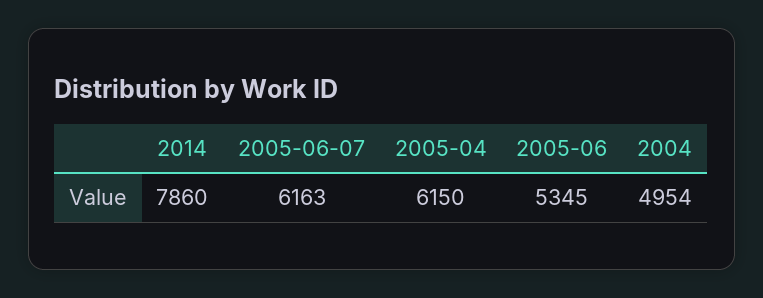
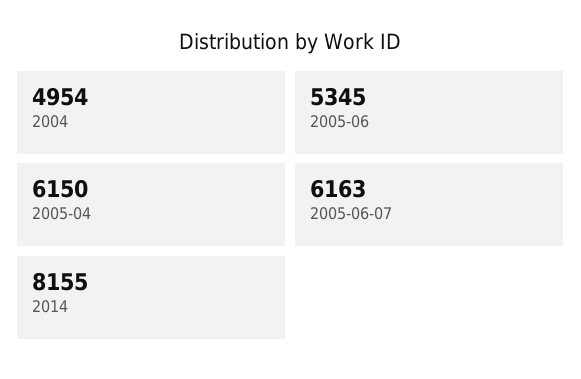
2014: 7860 -> 8155

